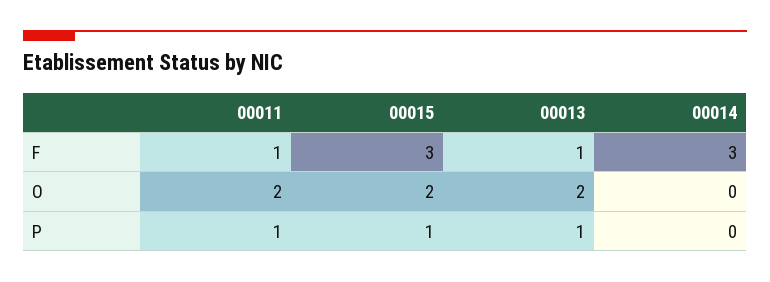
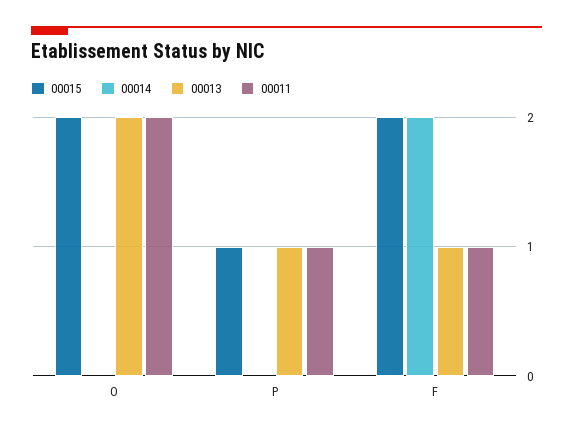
00015, F: 3 -> 2
00014, F: 3 -> 2

